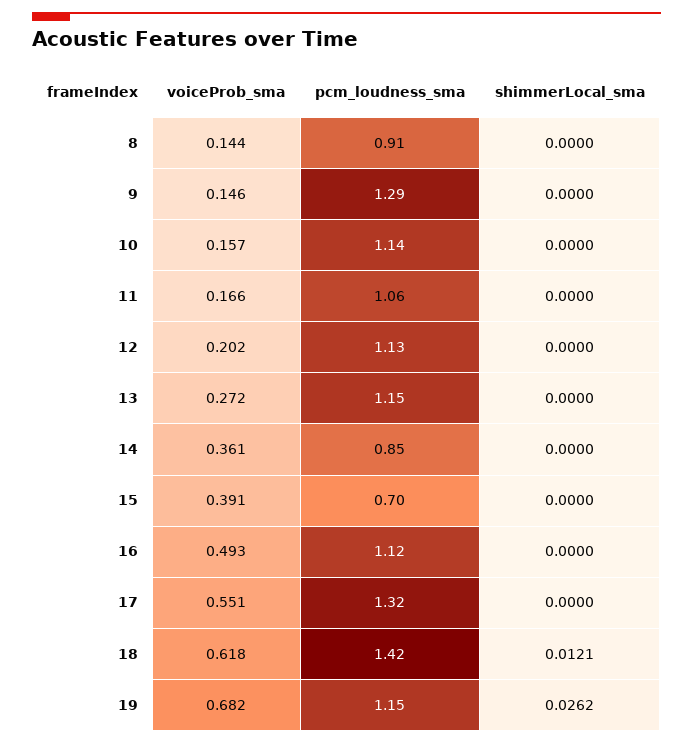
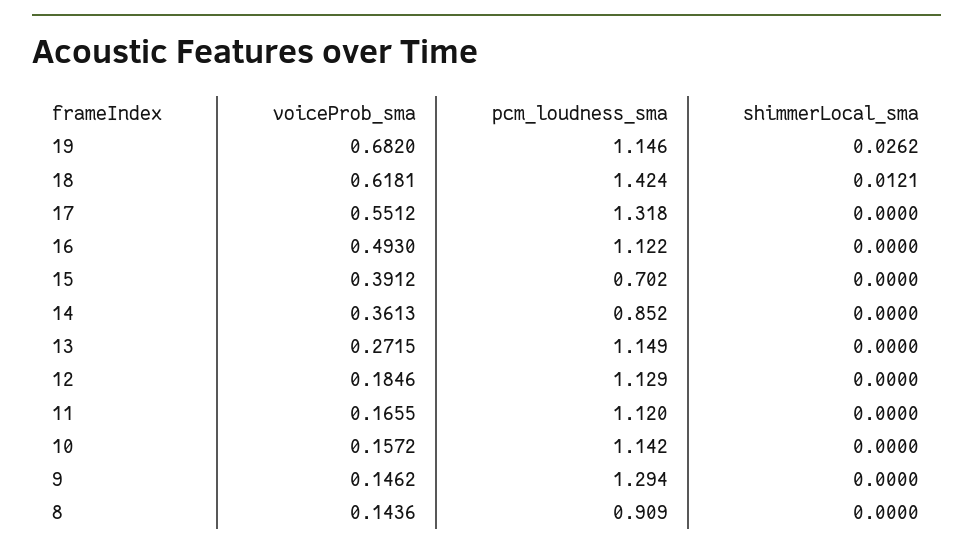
pcm_loudness_sma, 11: 1.06 -> 1.12
voiceProb_sma, 12: 0.202 -> 0.1846

